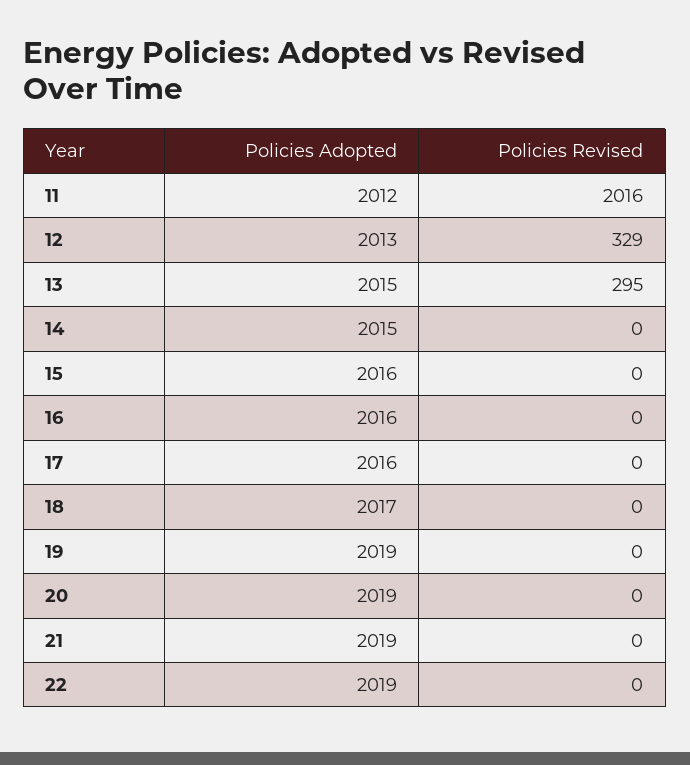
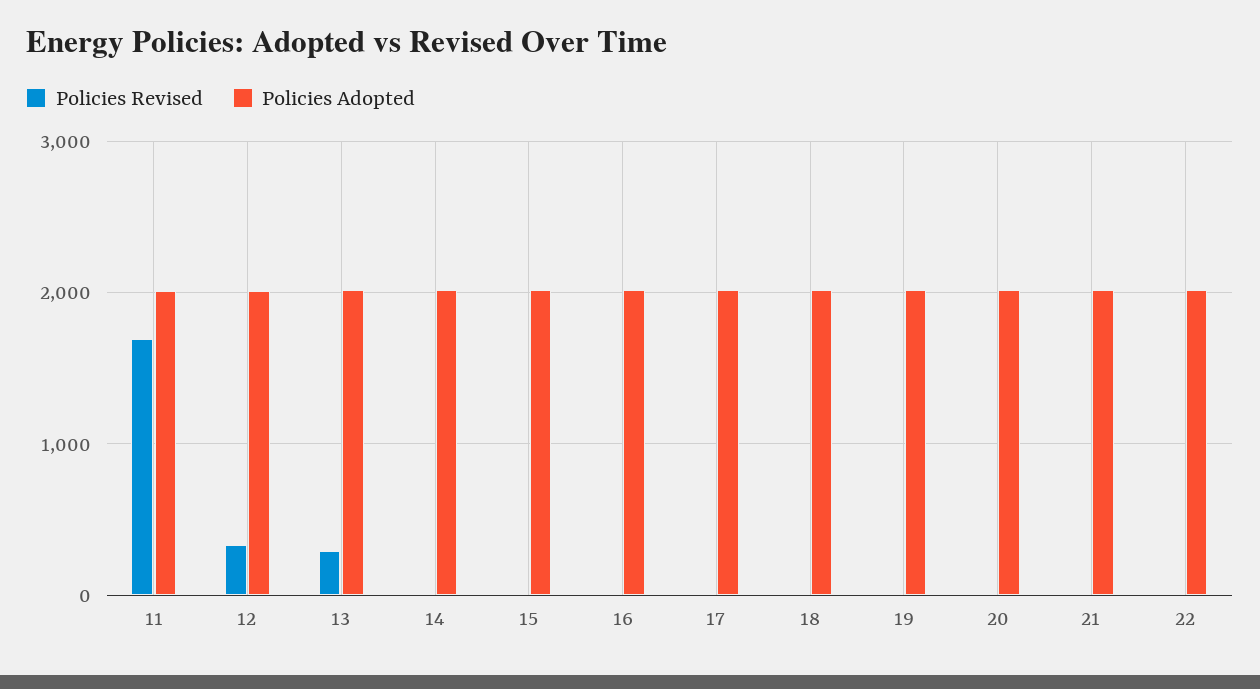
Policies Revised, 11: 2016 -> 1700

